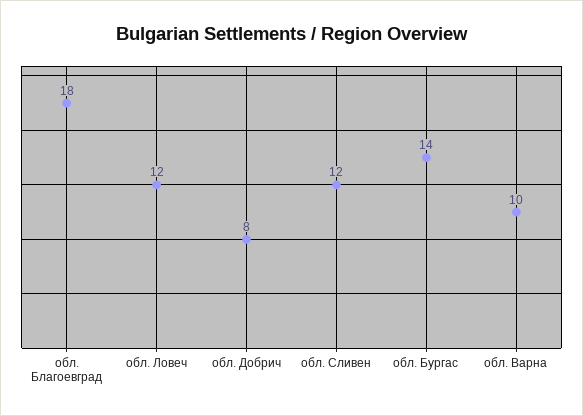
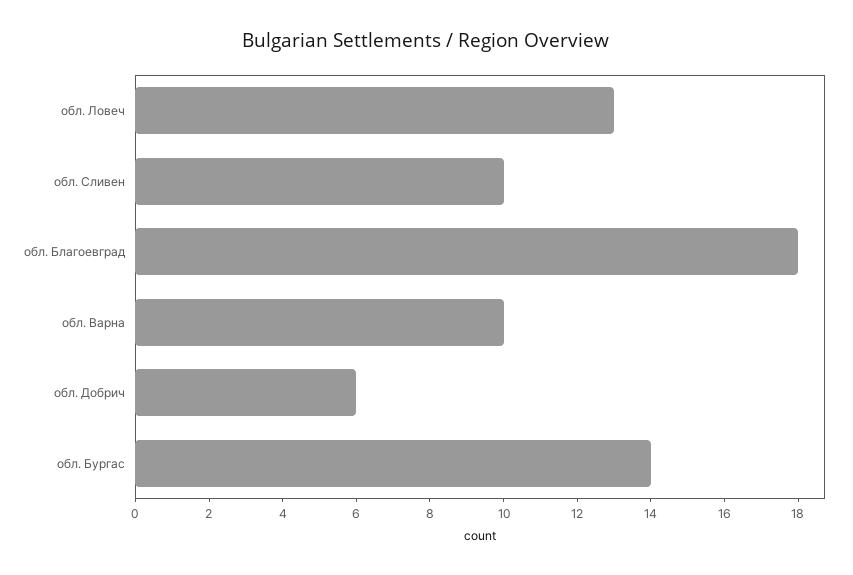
обл. Ловеч: 12 -> 13
обл. Добрич: 8 -> 6
обл. Сливен: 12 -> 10

